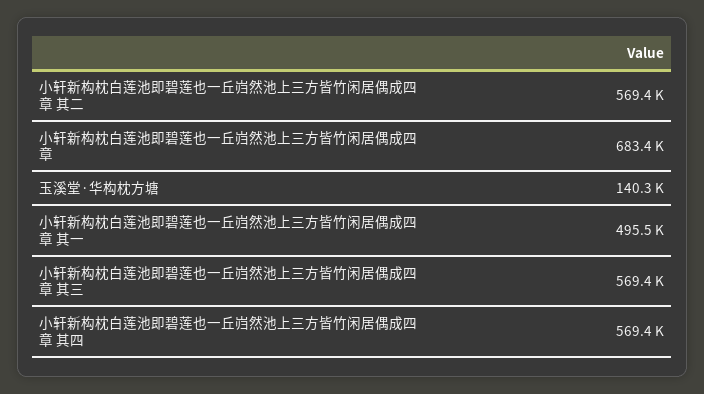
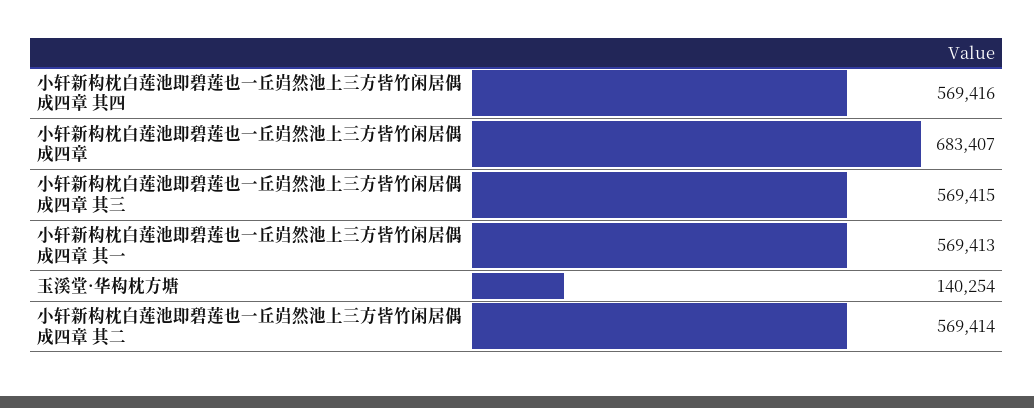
小轩新构枕白莲池即碧莲也一丘岿然池上三方皆竹闲居偶成四章 其一: 495500 -> 569413

